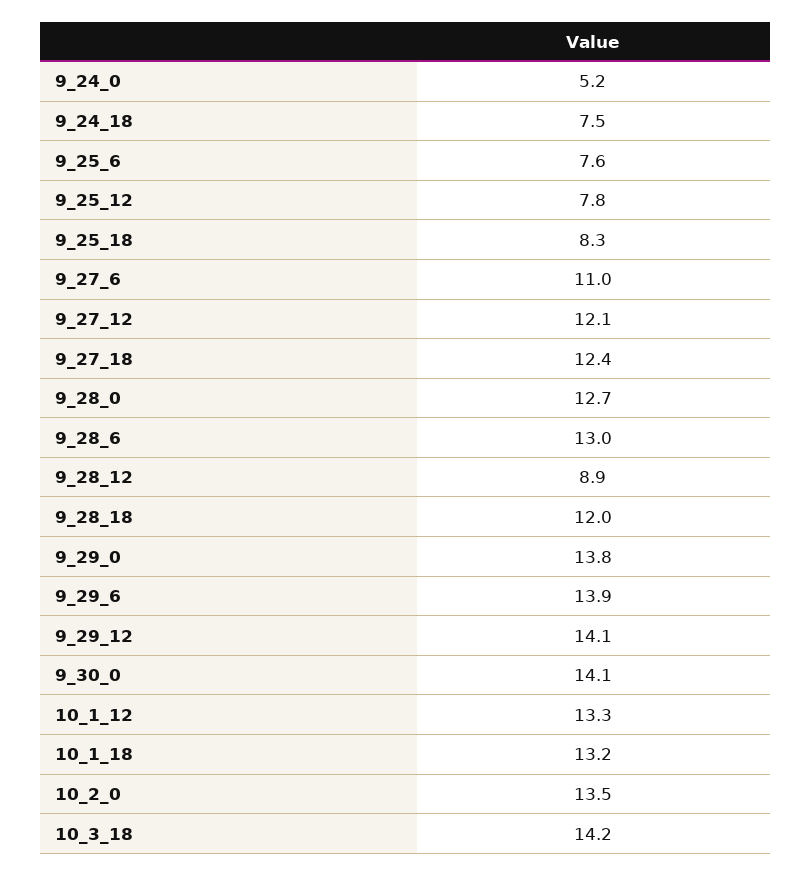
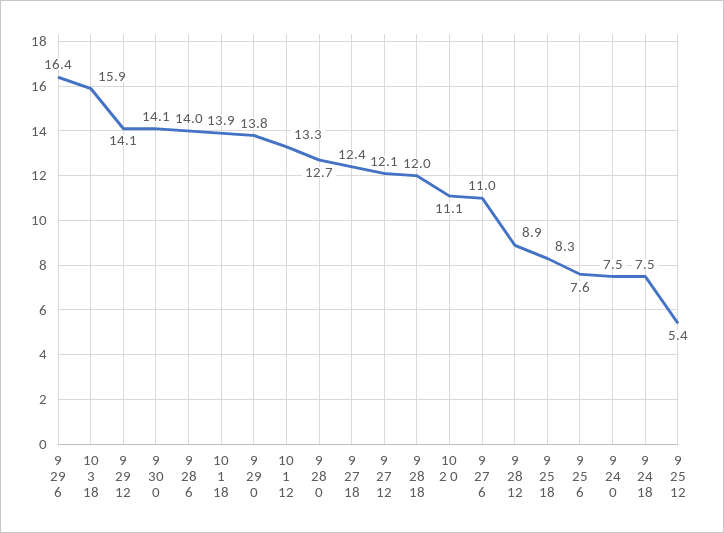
9_24_0: 5.2 -> 7.5
9_25_12: 7.8 -> 5.4
9_28_6: 13 -> 14
9_29_6: 13.9 -> 16.4
10_1_18: 13.2 -> 13.9
10_2_0: 13.5 -> 11.1
10_3_18: 14.2 -> 15.9

